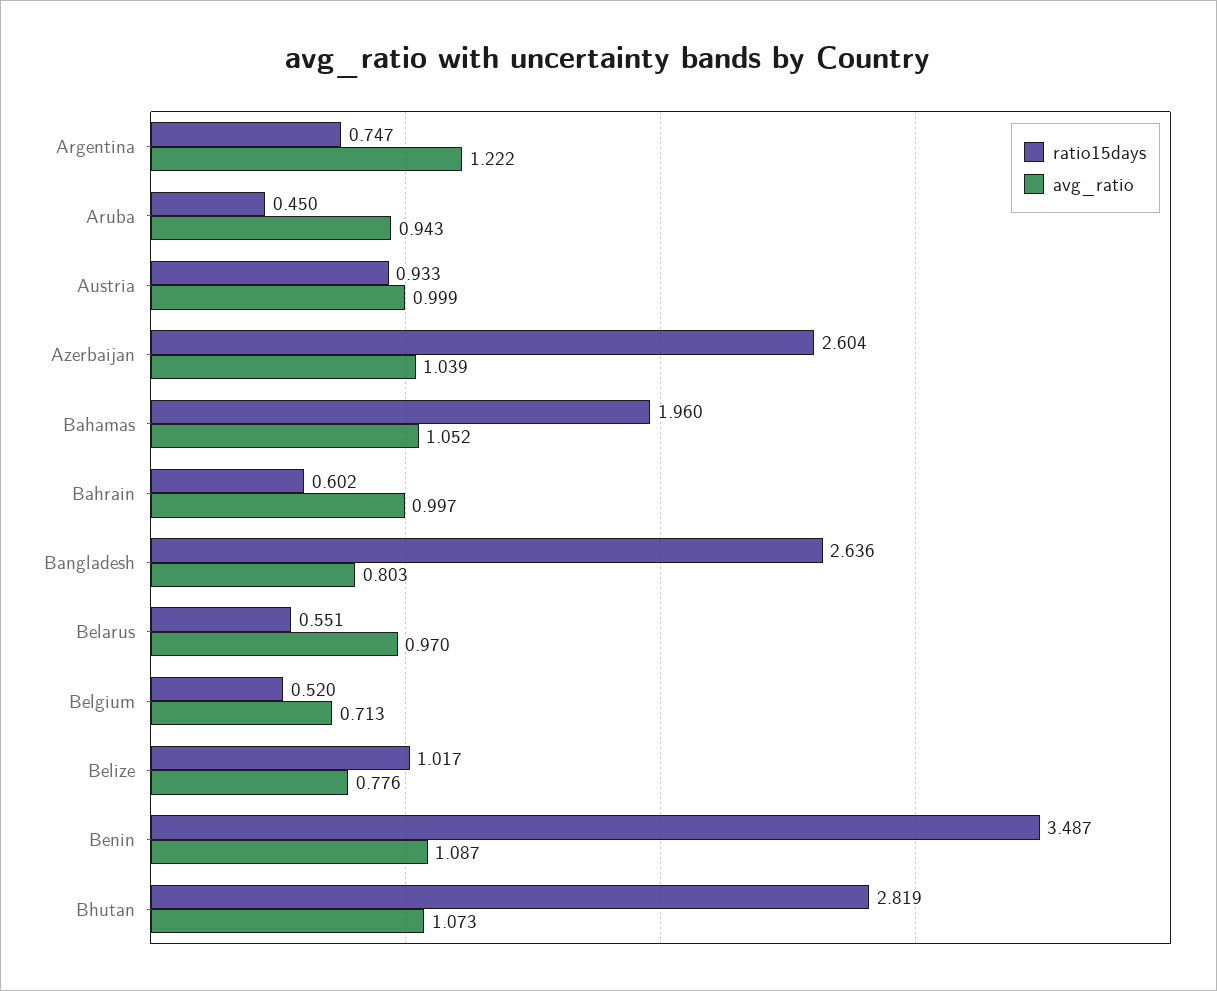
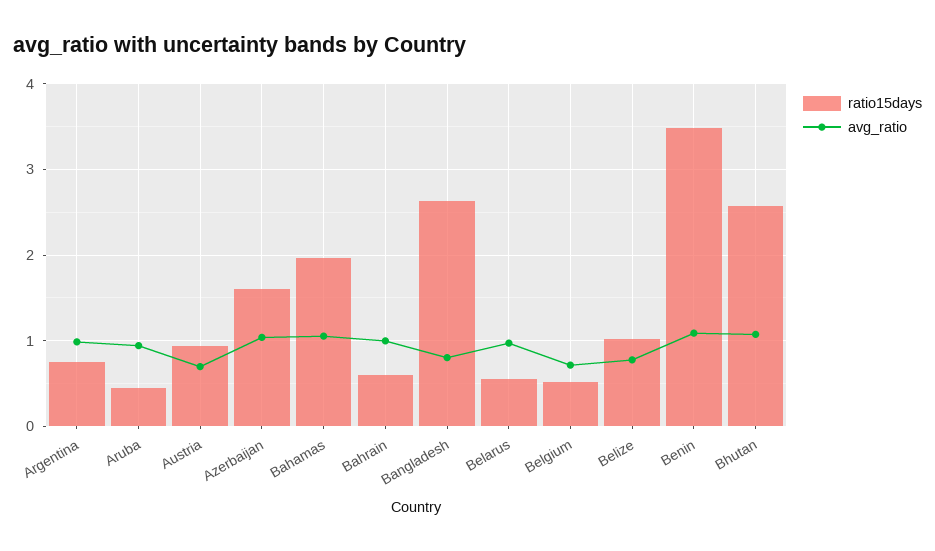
avg_ratio, Argentina: 1.222 -> 1
avg_ratio, Austria: 0.999 -> 0.7
ratio15days, Azerbaijan: 2.604 -> 1.6
ratio15days, Bhutan: 2.819 -> 2.6

